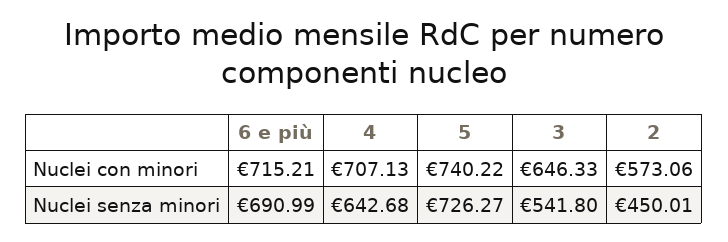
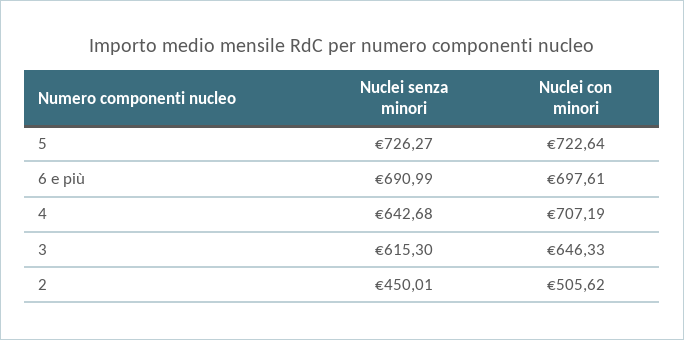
6 e più, Nuclei con minori: 715.21 -> 697.61
4, Nuclei con minori: 707.13 -> 707.19
5, Nuclei con minori: 740.22 -> 722.64
2, Nuclei con minori: 573.06 -> 505.62
3, Nuclei senza minori: 541.8 -> 615.3

